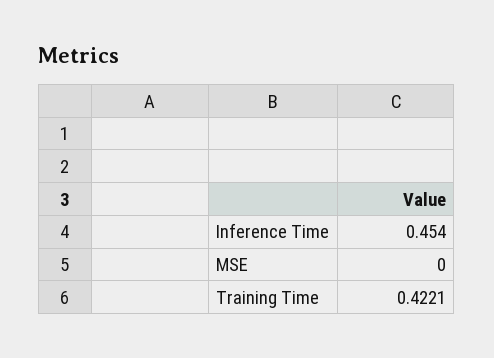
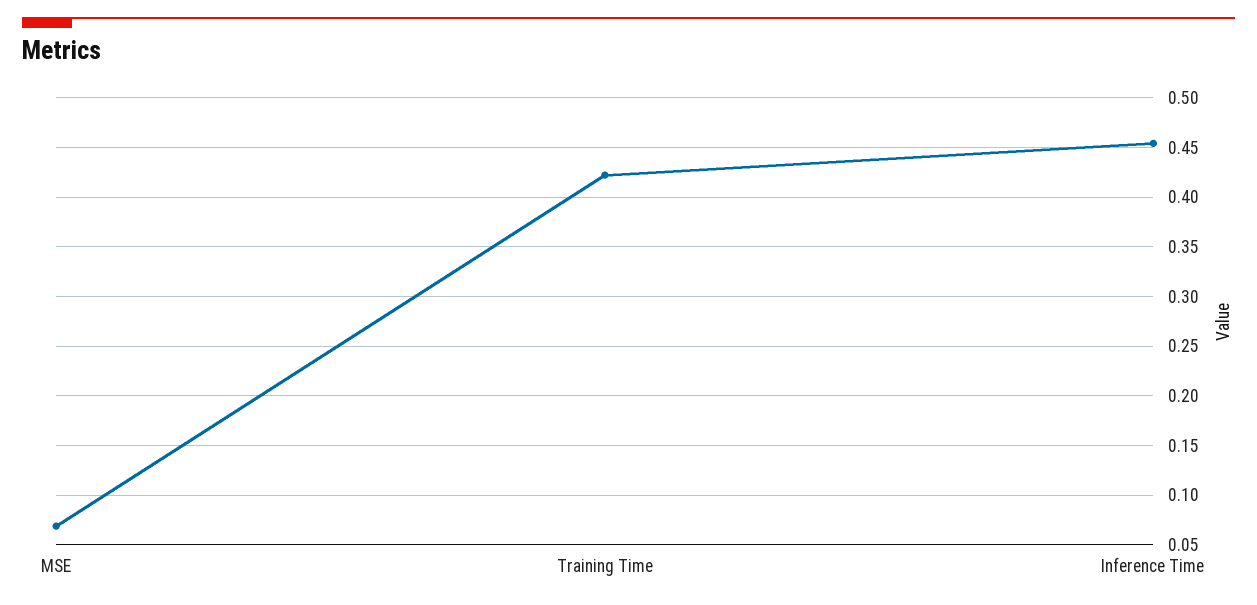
MSE: 0 -> 0.07

